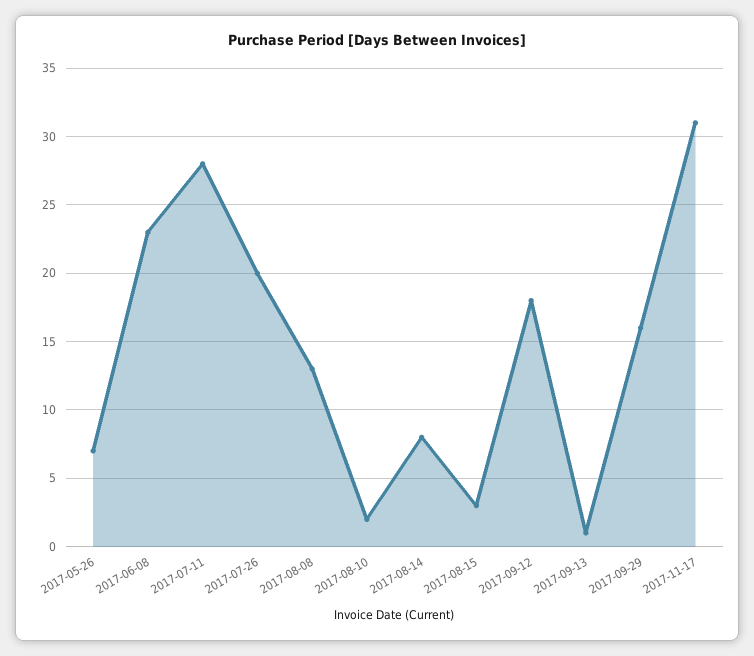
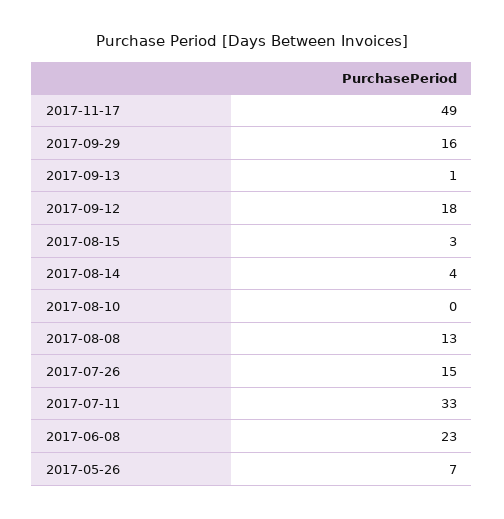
2017-07-11: 28 -> 33
2017-07-26: 20 -> 15
2017-08-10: 2 -> 0
2017-08-14: 8 -> 4
2017-11-17: 31 -> 49

